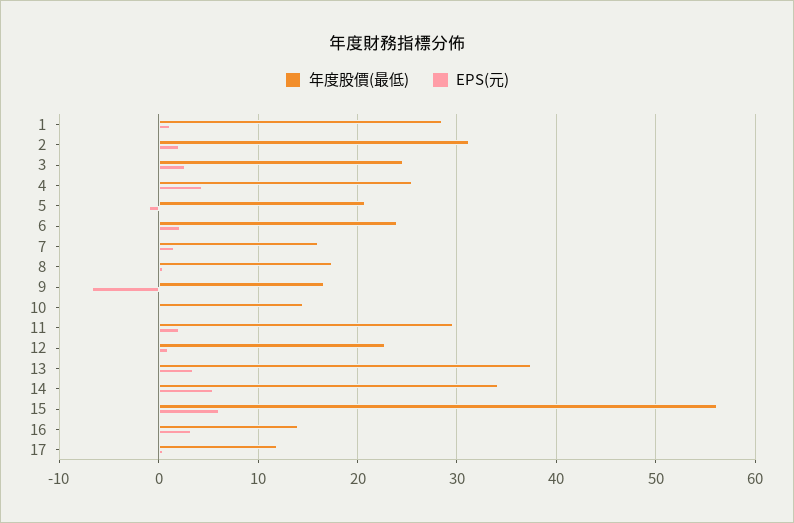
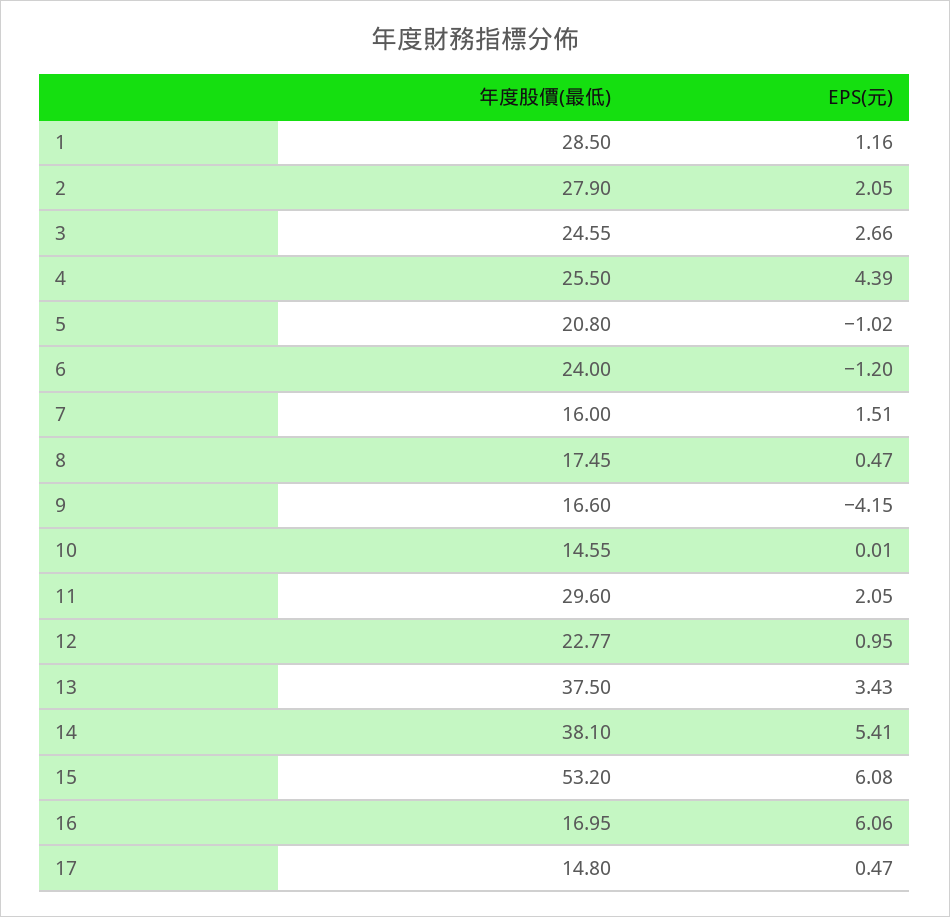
年度股價(最低), 2: 31 -> 27.9
EPS(元), 6: 2 -> -1.2
EPS(元), 9: -7 -> -4.15
年度股價(最低), 14: 34 -> 38.1
年度股價(最低), 15: 56 -> 53.2
年度股價(最低), 16: 14 -> 16.95
EPS(元), 16: 3 -> 6.06
年度股價(最低), 17: 12 -> 14.8

